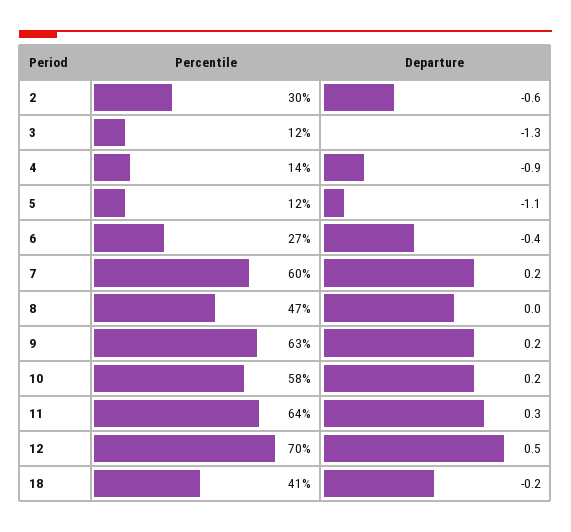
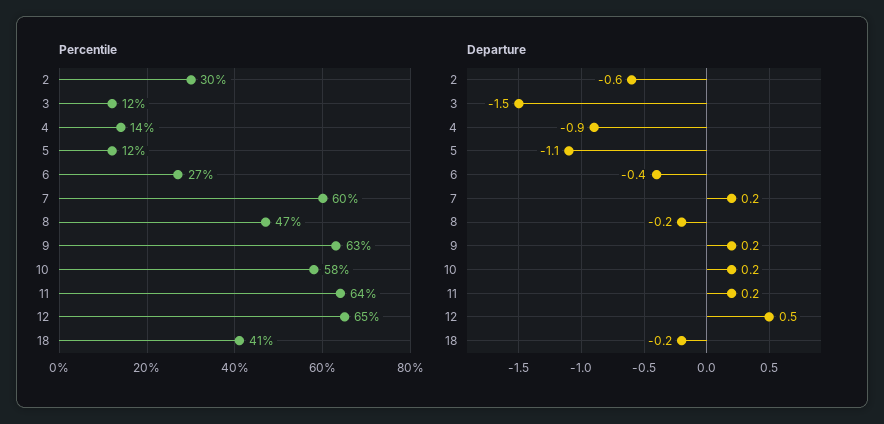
Departure, 3: -1.3 -> -1.5
Departure, 8: 0 -> -0.2
Departure, 11: 0.3 -> 0.2
Percentile, 12: 70 -> 65

